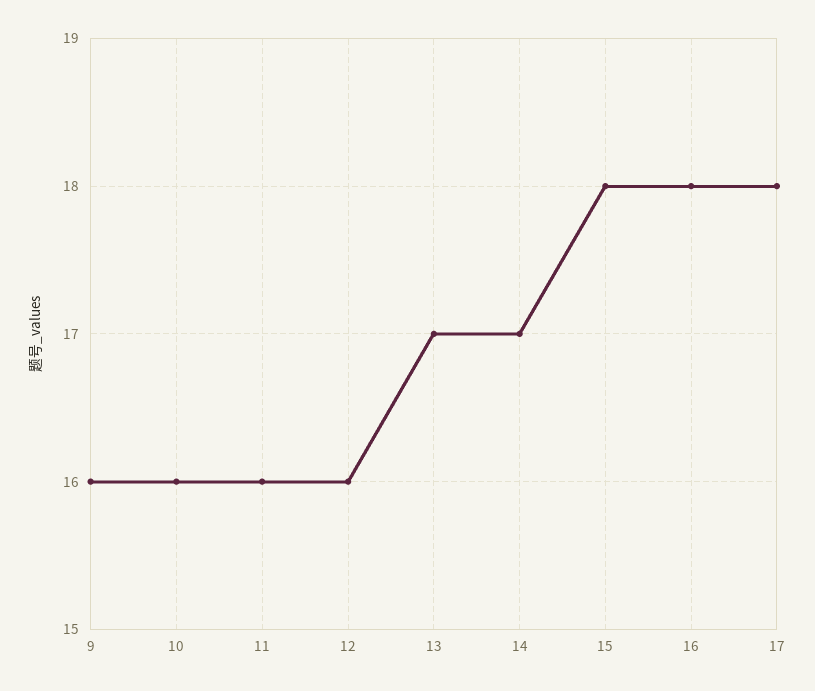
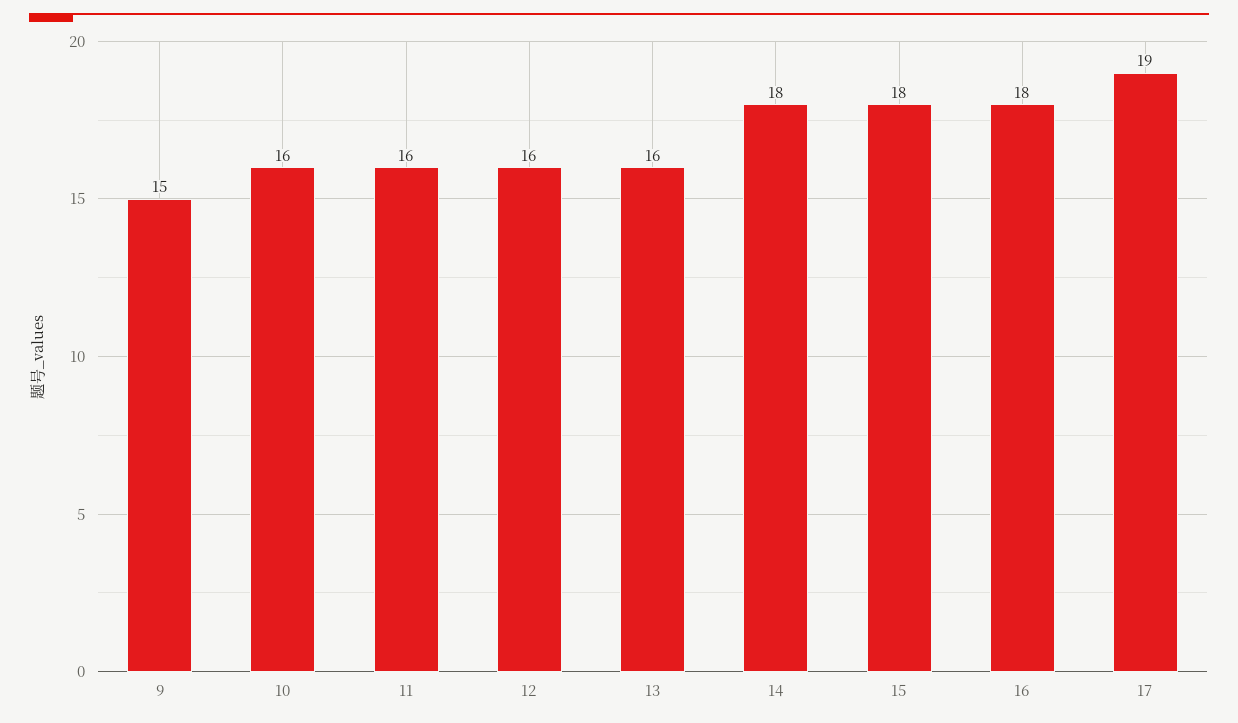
9: 16 -> 15
13: 17 -> 16
14: 17 -> 18
17: 18 -> 19

